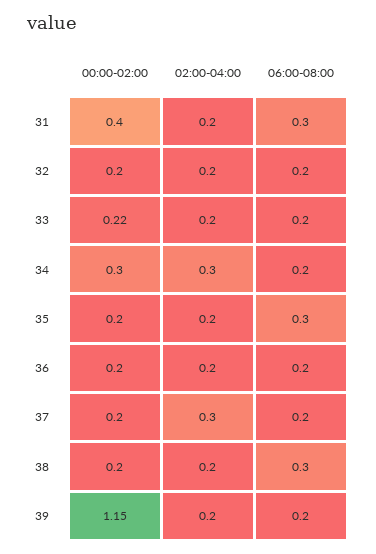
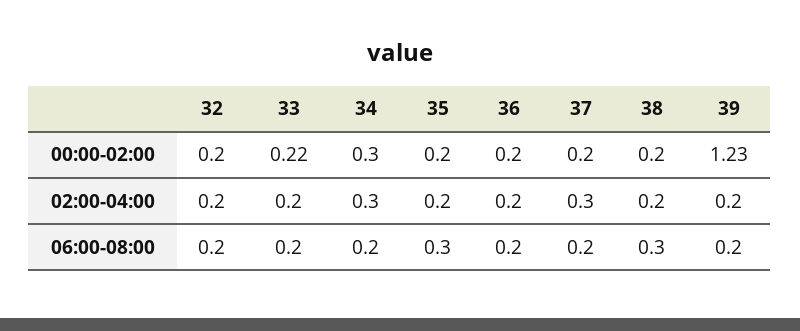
00:00-02:00, 31: 0.4 -> none
02:00-04:00, 31: 0.2 -> none
06:00-08:00, 31: 0.3 -> none
00:00-02:00, 39: 1.15 -> 1.23

